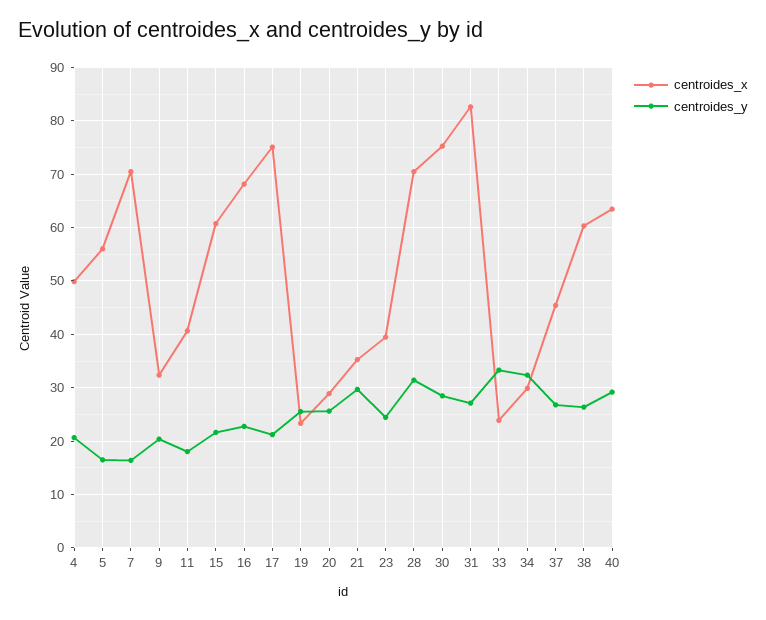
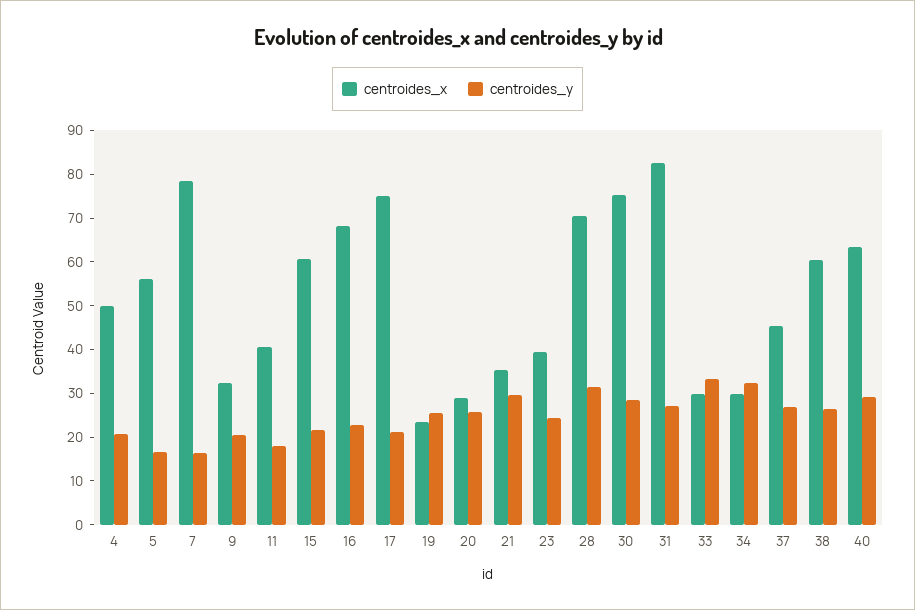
centroides_x, 7: 70 -> 78
centroides_x, 33: 24 -> 30

